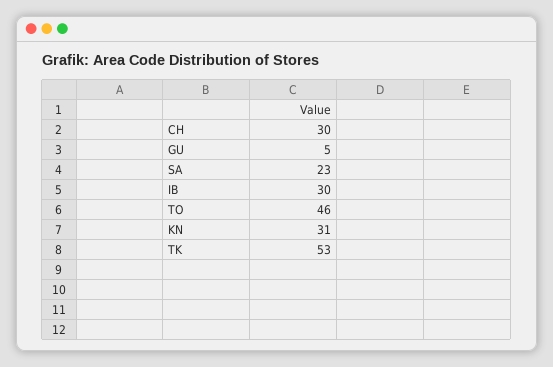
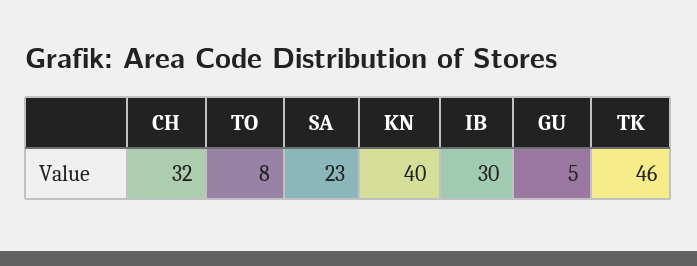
CH: 30 -> 32
TO: 46 -> 8
KN: 31 -> 40
TK: 53 -> 46

